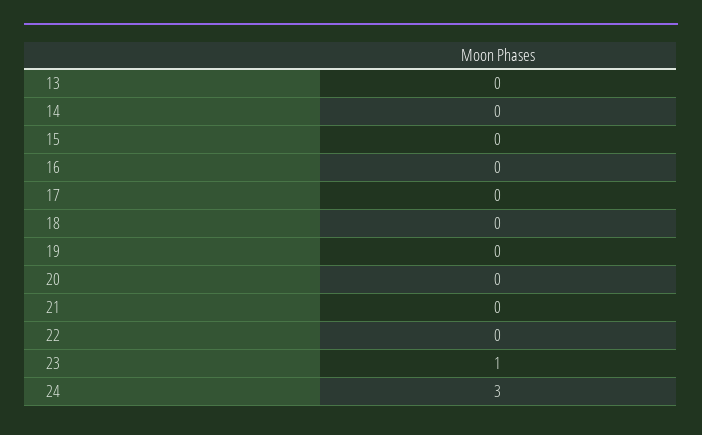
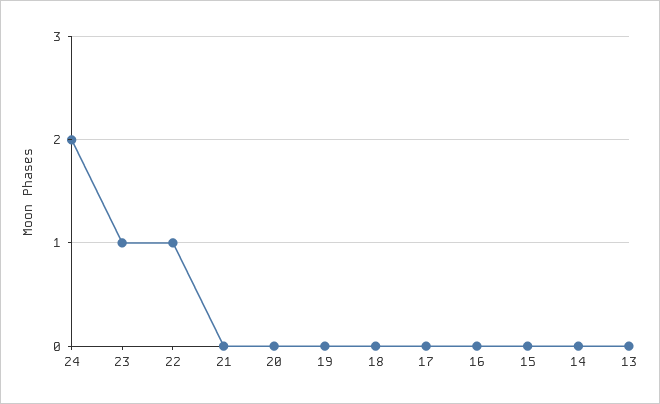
22: 0 -> 1
24: 3 -> 2

